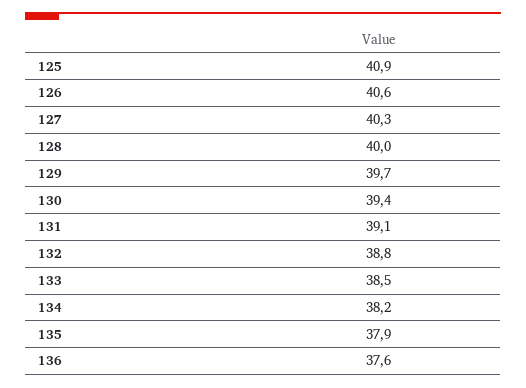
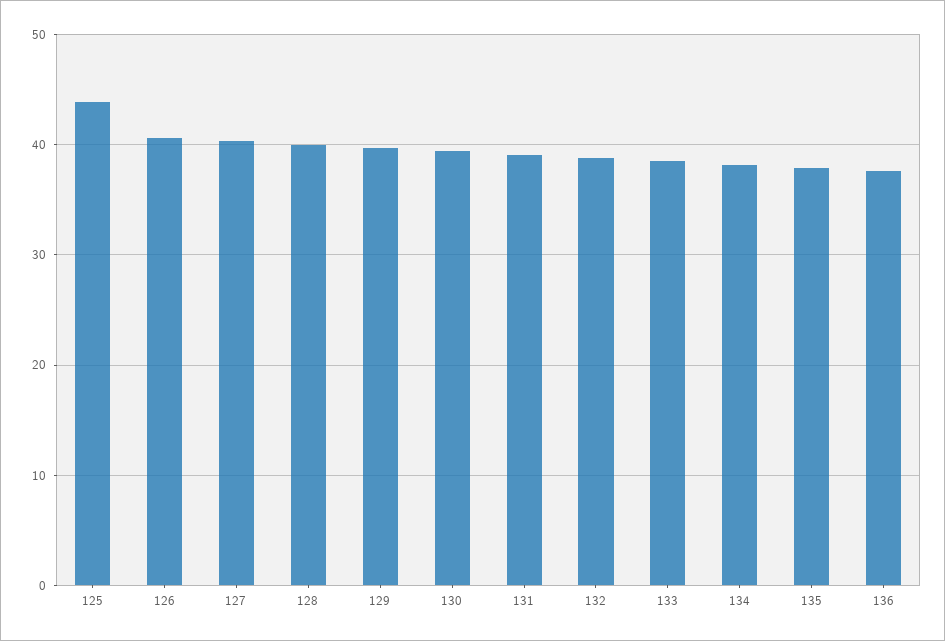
125: 40.9 -> 44

